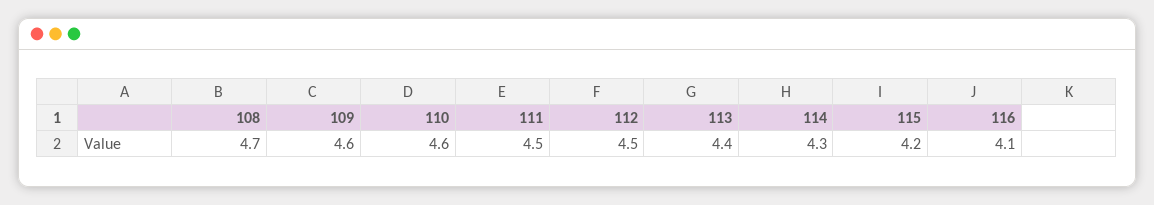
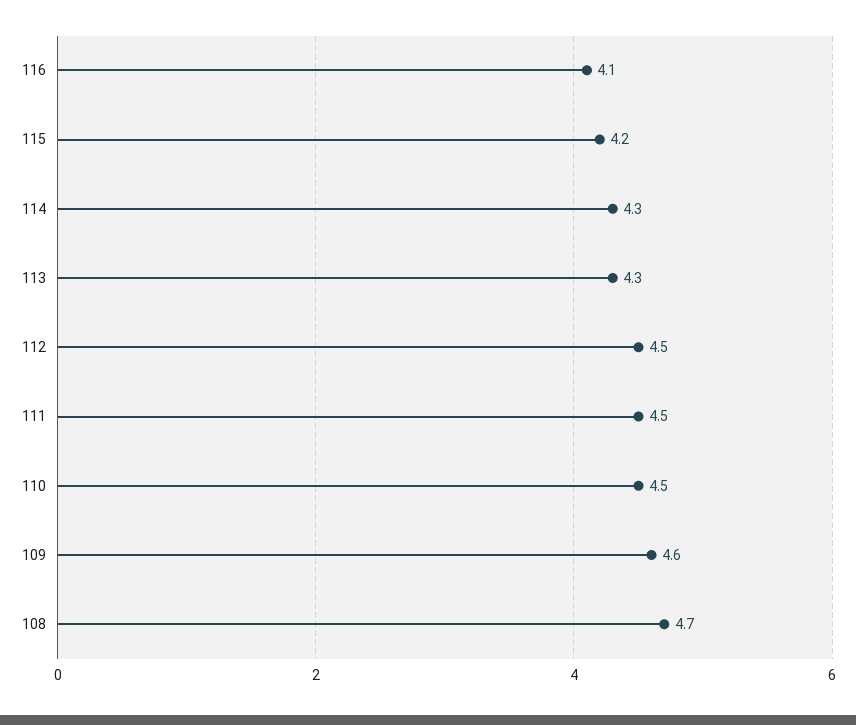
110: 4.6 -> 4.5
113: 4.4 -> 4.3

